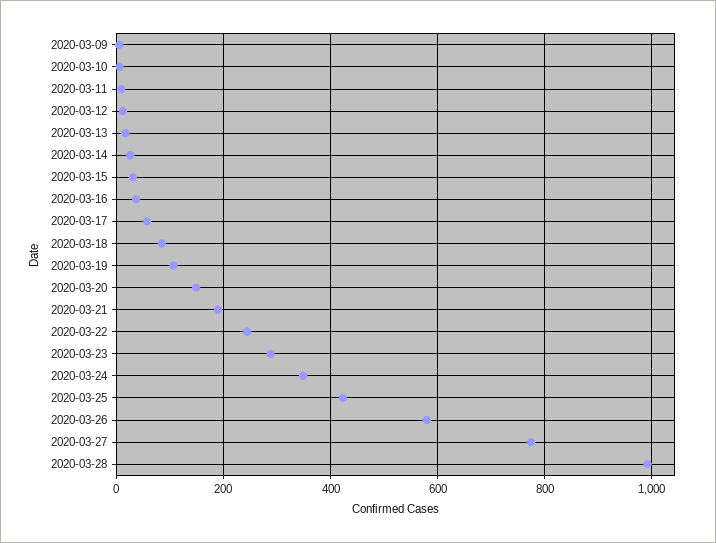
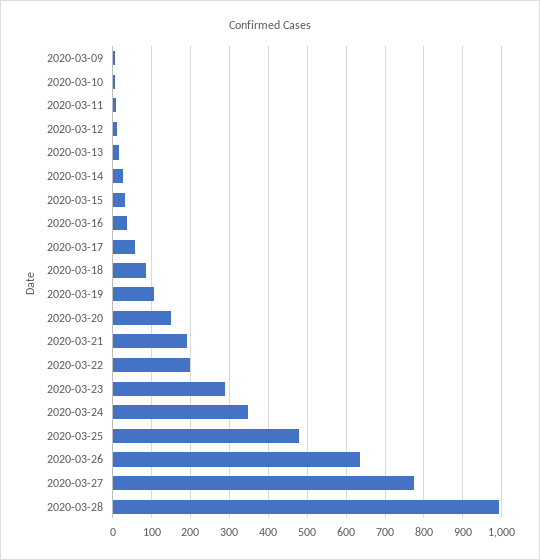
2020-03-22: 240 -> 200
2020-03-25: 420 -> 480
2020-03-26: 580 -> 640

